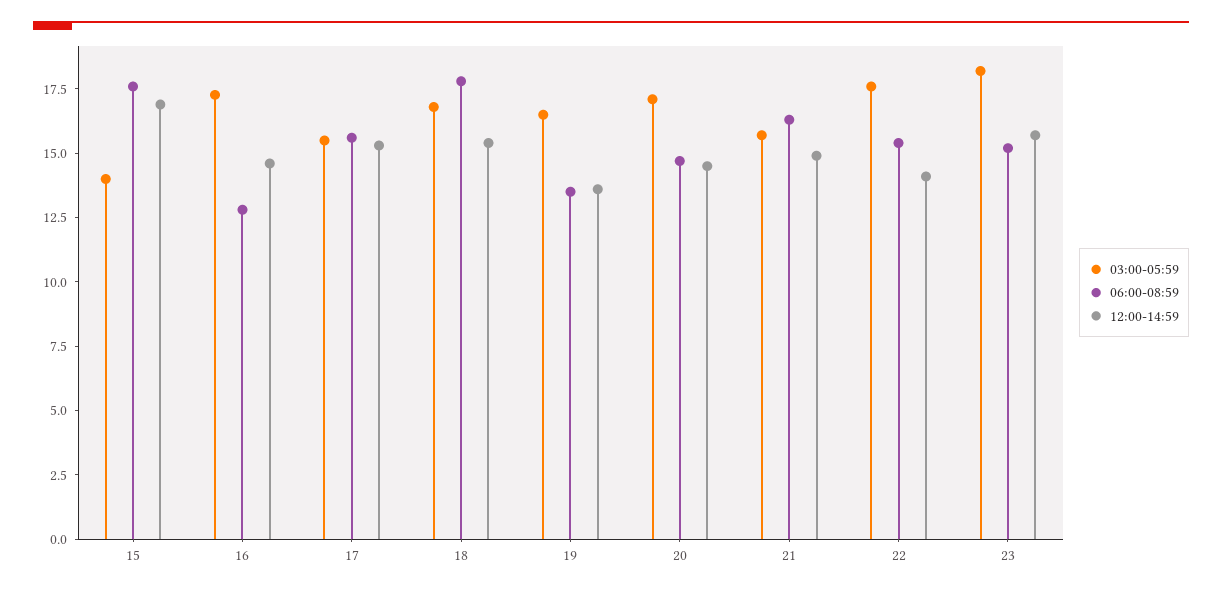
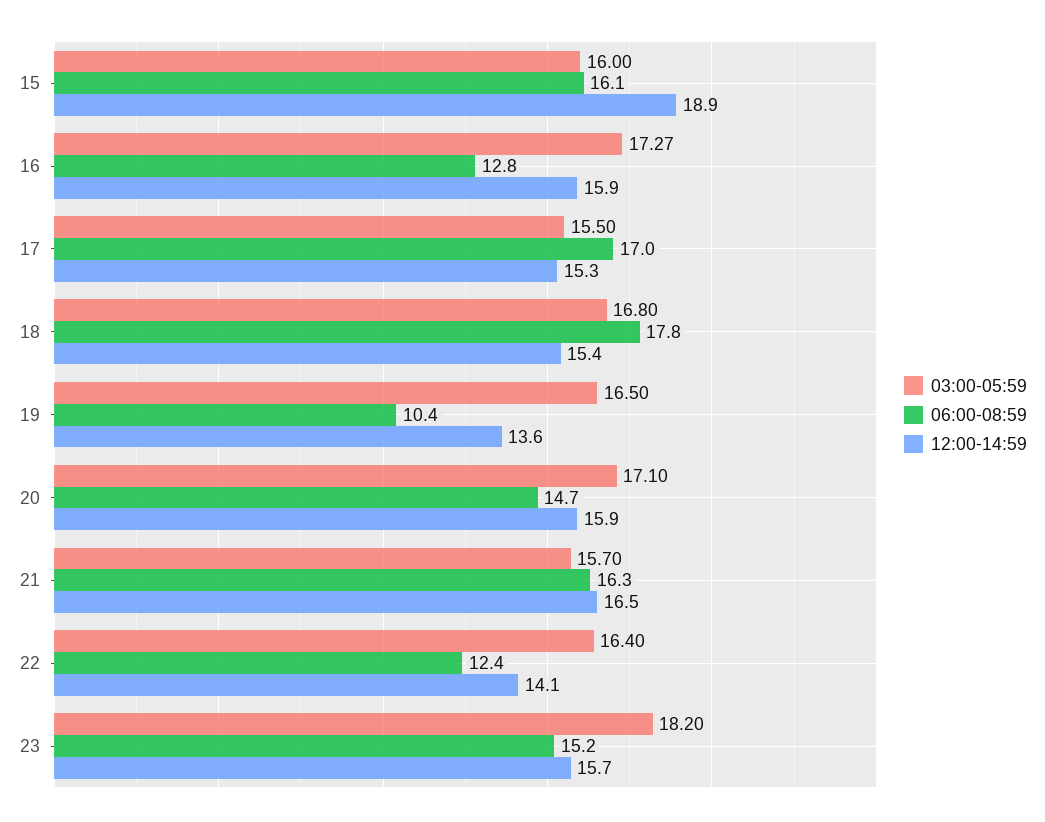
03:00-05:59, 15: 14 -> 16
06:00-08:59, 15: 17.5 -> 16.1
12:00-14:59, 15: 17 -> 18.9
12:00-14:59, 16: 14.5 -> 15.9
06:00-08:59, 17: 15.5 -> 17
06:00-08:59, 19: 13.5 -> 10.4
12:00-14:59, 20: 14.5 -> 15.9
12:00-14:59, 21: 15 -> 16.5
03:00-05:59, 22: 17.5 -> 16.4
06:00-08:59, 22: 15.5 -> 12.4

